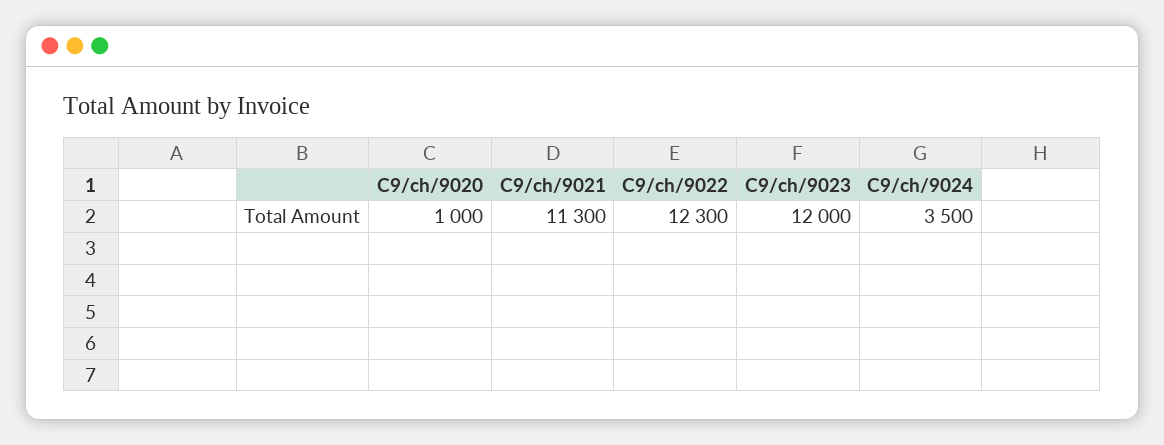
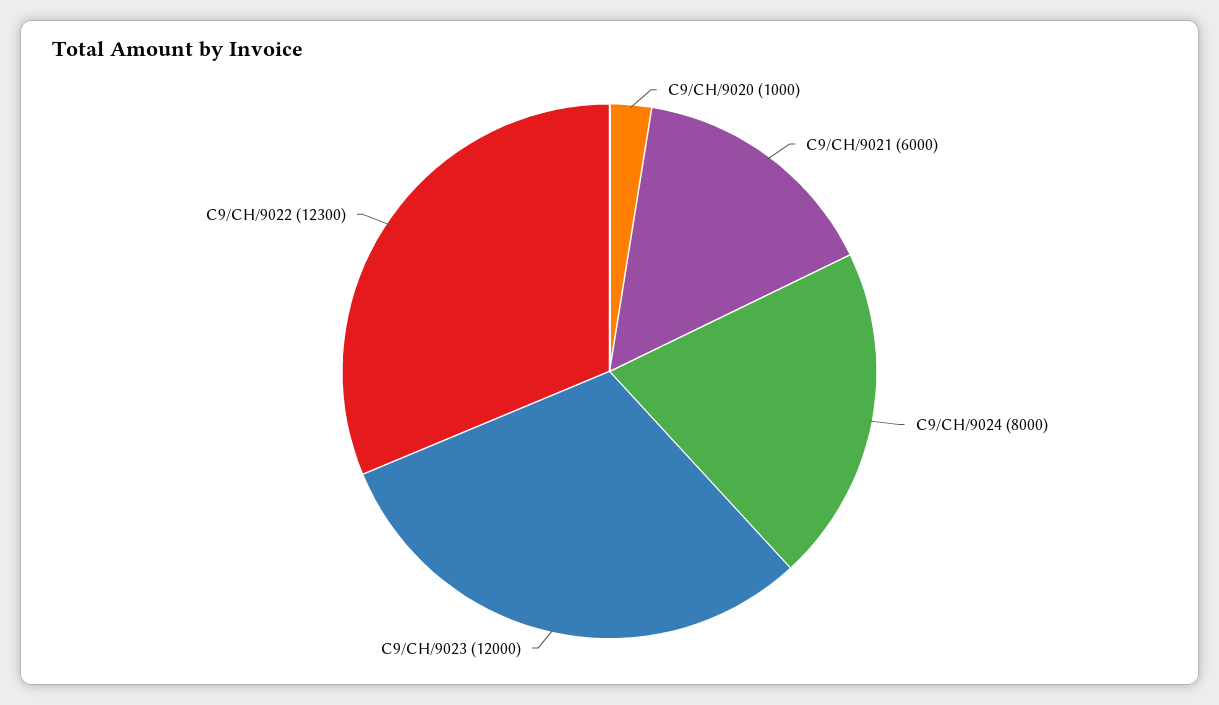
C9/ch/9021: 11300 -> 6000
C9/ch/9024: 3500 -> 8000

